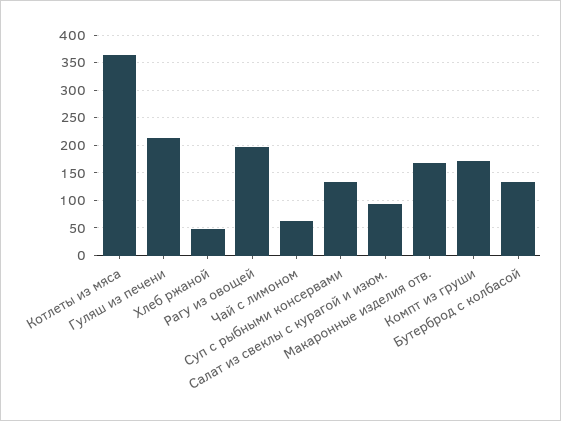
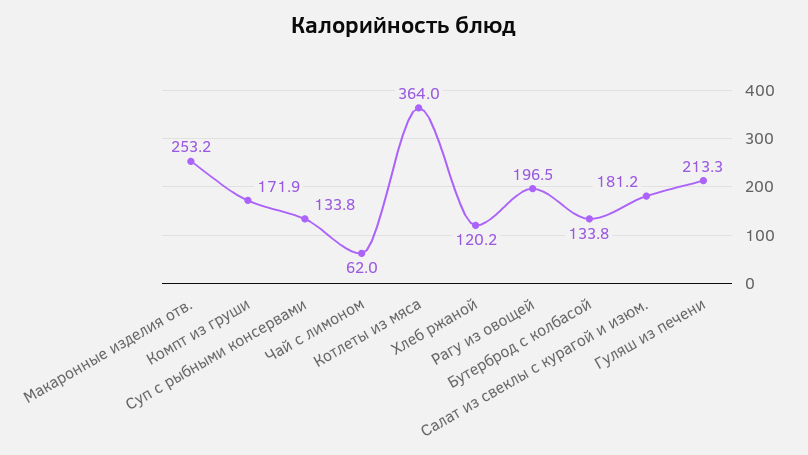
Хлеб ржаной: 50 -> 120.2
Салат из свеклы с курагой и изюм.: 100 -> 181.2
Макаронные изделия отв.: 175 -> 253.2

